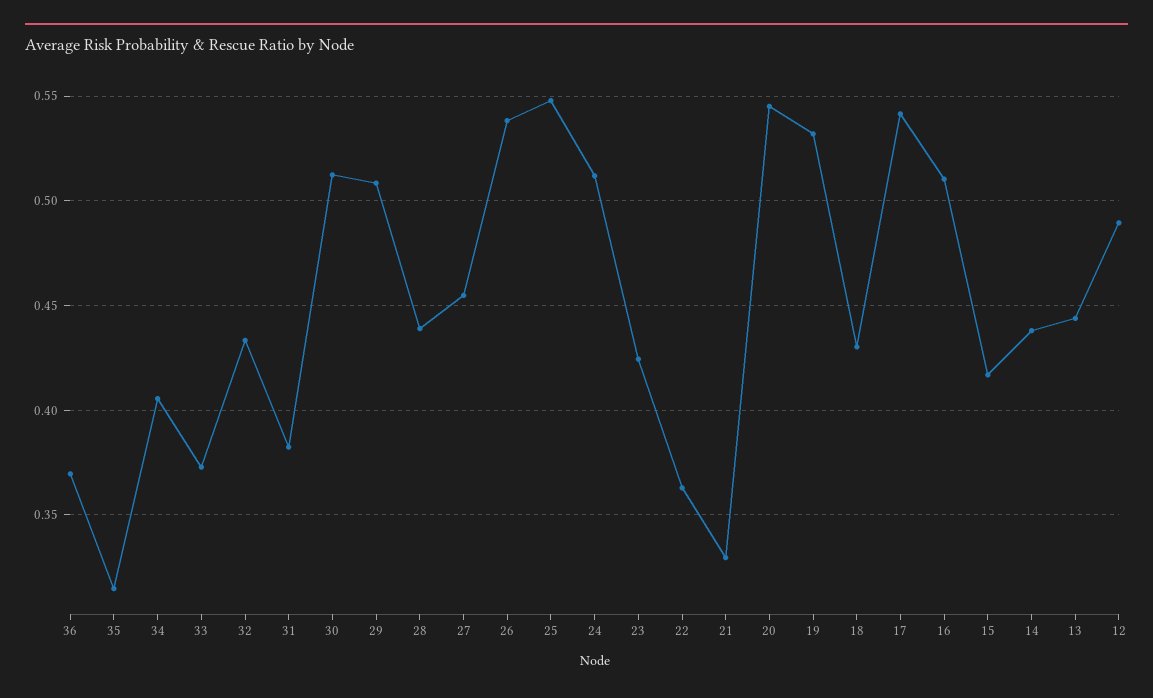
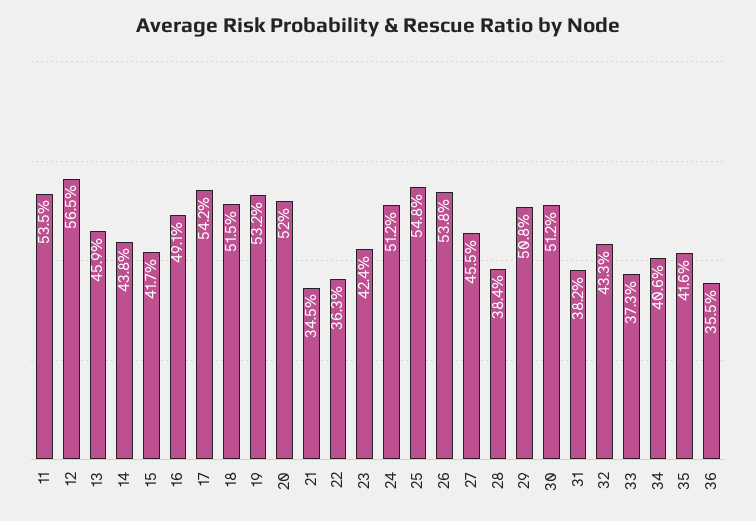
36: 0.37 -> 0.355
35: 0.315 -> 0.416
28: 0.44 -> 0.384
21: 0.33 -> 0.345
20: 0.545 -> 0.52
18: 0.43 -> 0.515
16: 0.51 -> 0.491
13: 0.445 -> 0.459
12: 0.49 -> 0.565
11: none -> 0.535

